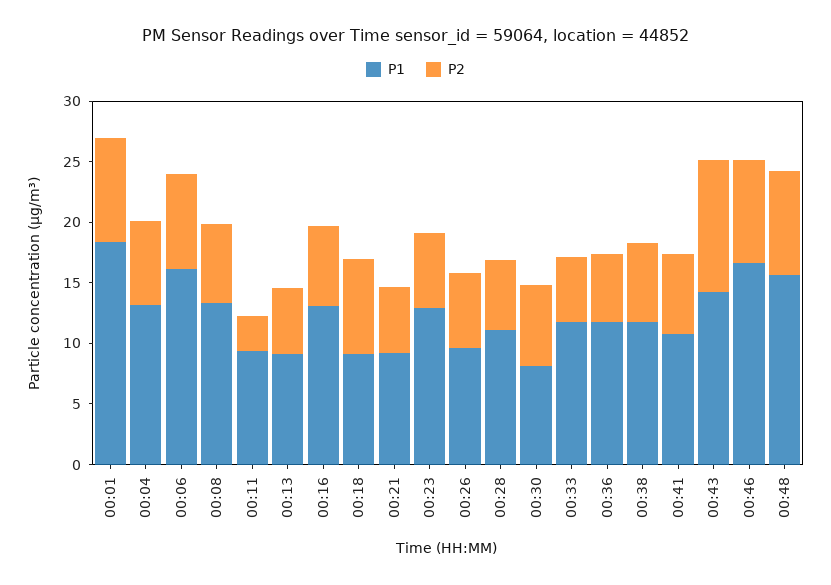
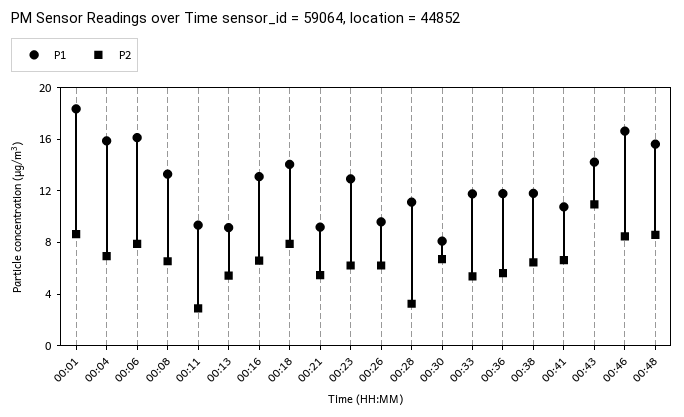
P1, 00:04: 13 -> 16
P1, 00:18: 9 -> 14
P2, 00:28: 6 -> 3

